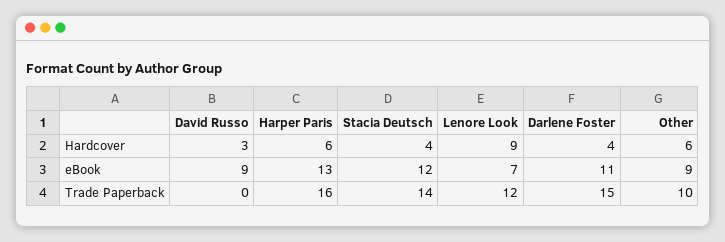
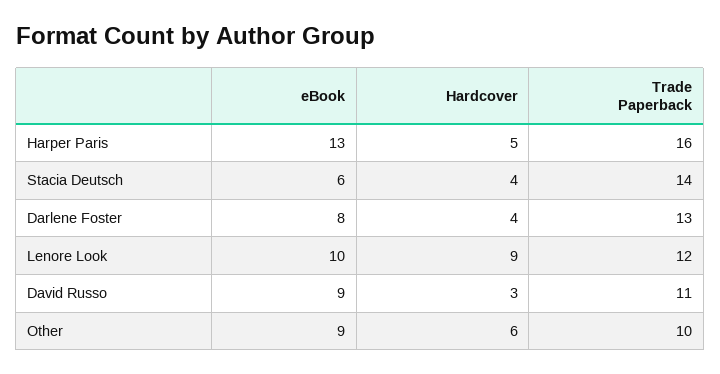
Harper Paris, Hardcover: 6 -> 5
Stacia Deutsch, eBook: 12 -> 6
Lenore Look, eBook: 7 -> 10
Darlene Foster, eBook: 11 -> 8
David Russo, Trade Paperback: 0 -> 11
Darlene Foster, Trade Paperback: 15 -> 13

